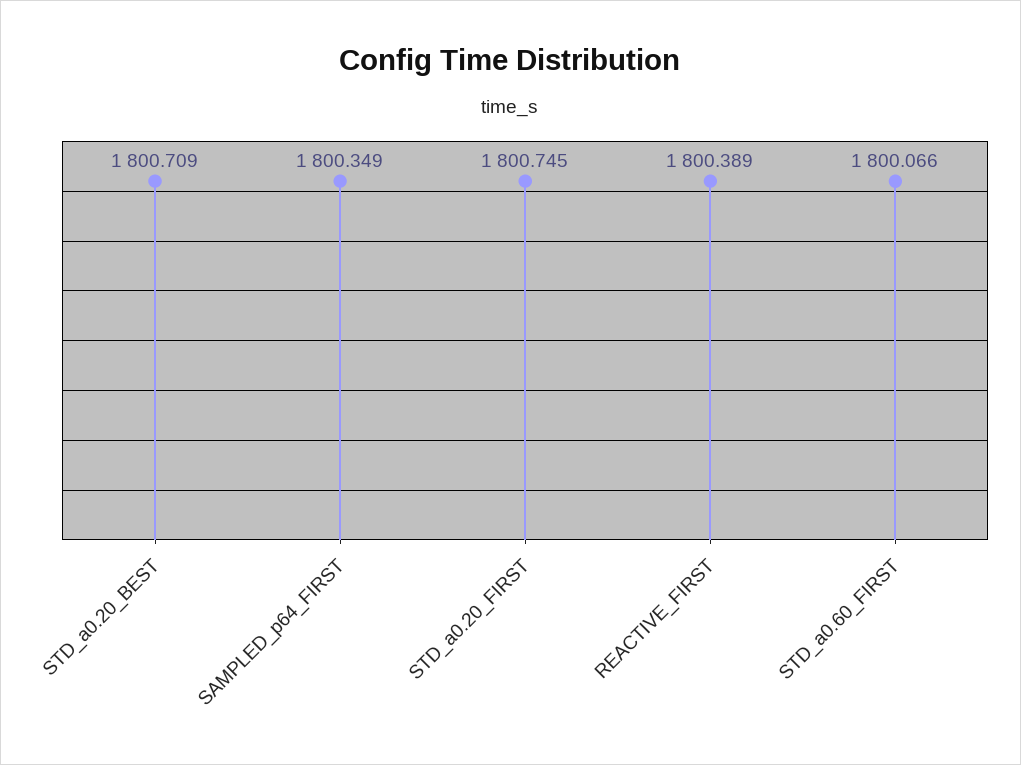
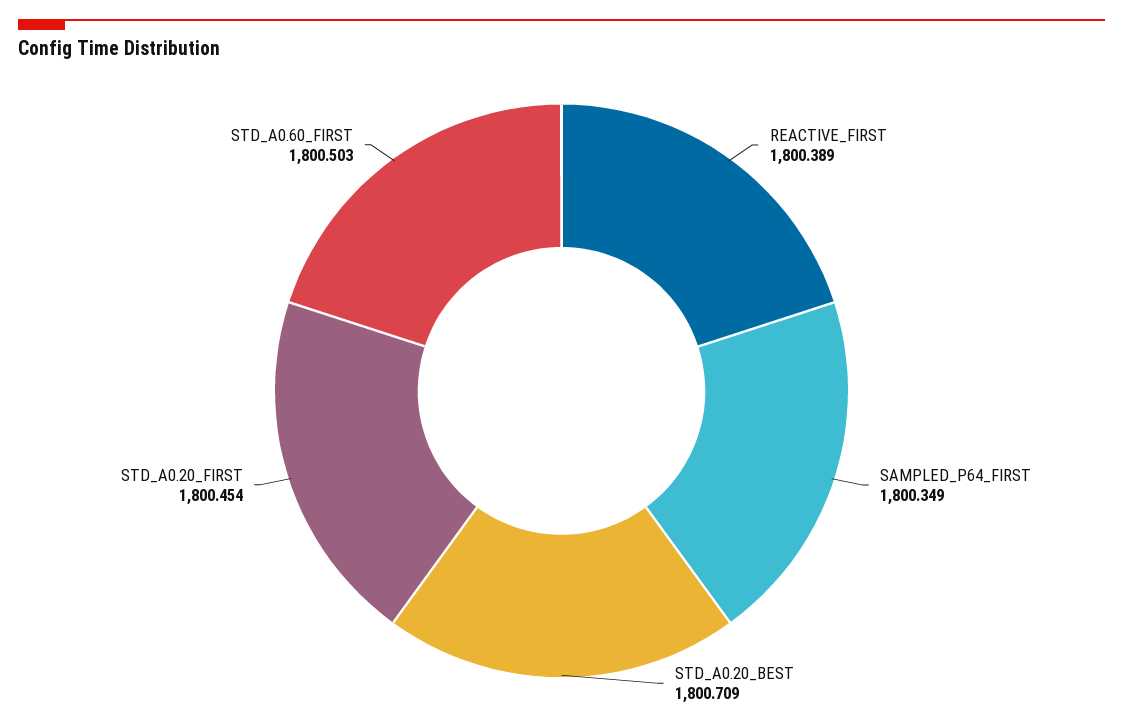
STD_a0.20_FIRST: 1800.745 -> 1800.454
STD_a0.60_FIRST: 1800.066 -> 1800.503

